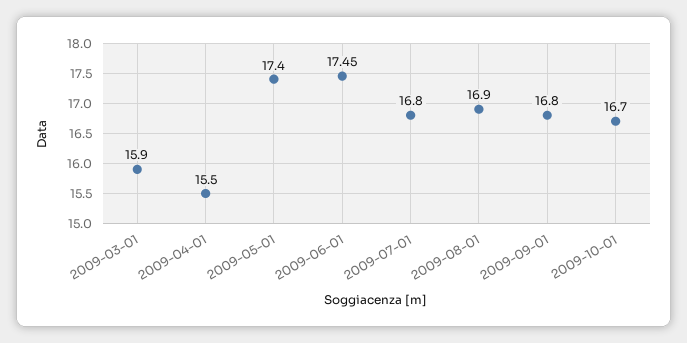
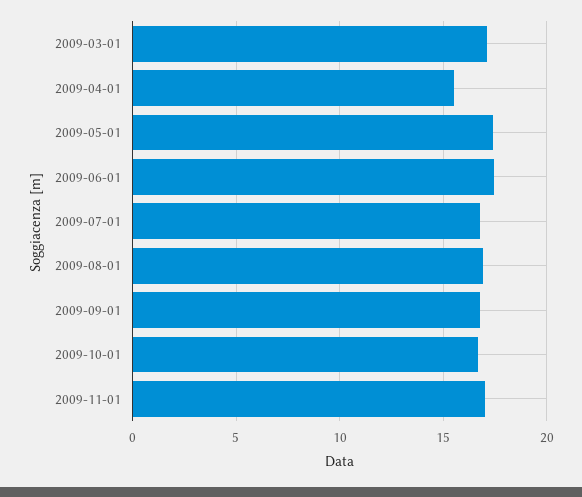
2009-03-01: 15.9 -> 17
2009-11-01: none -> 17

